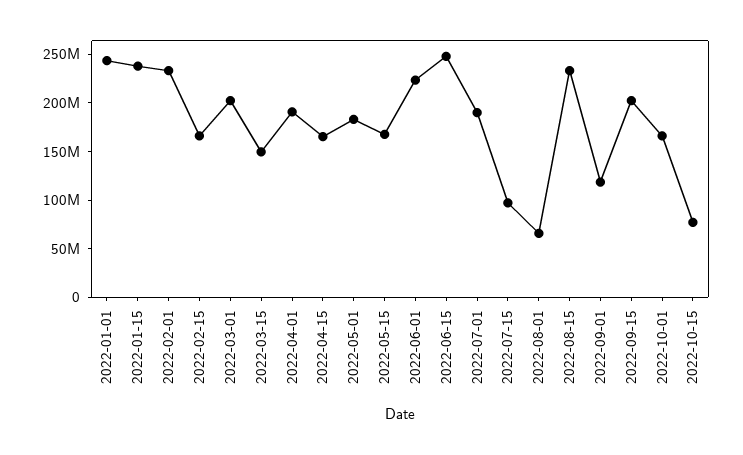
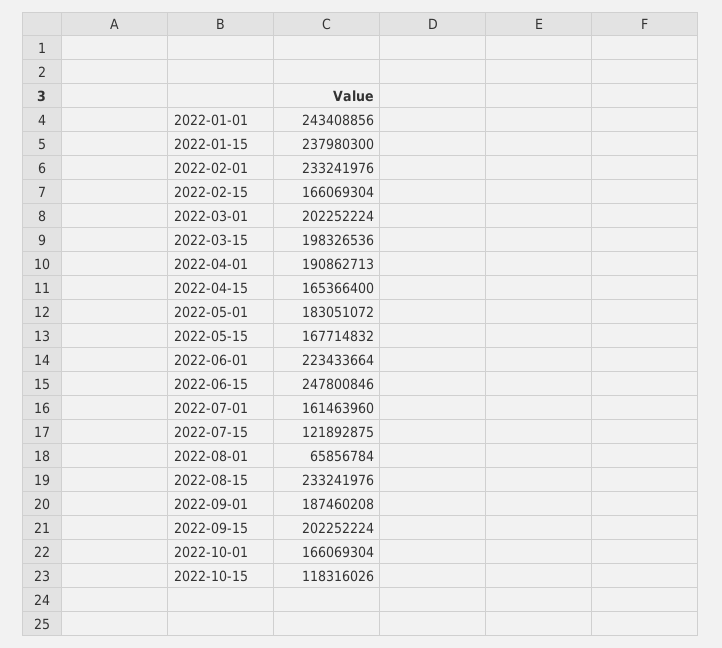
2022-03-15: 150000000 -> 198326536
2022-07-01: 190000000 -> 161463960
2022-07-15: 100000000 -> 121892875
2022-09-01: 120000000 -> 187460208
2022-10-15: 80000000 -> 118316026

